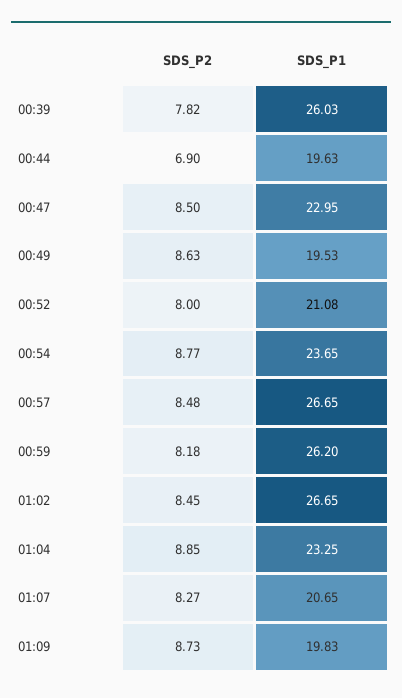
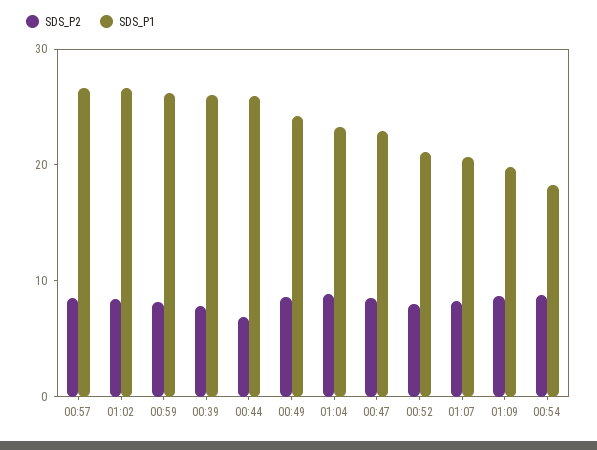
SDS_P1, 00:44: 19.63 -> 26
SDS_P1, 00:49: 19.53 -> 24
SDS_P1, 00:54: 23.65 -> 18

